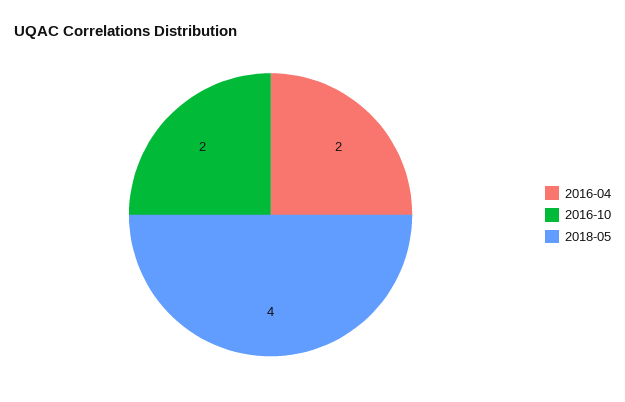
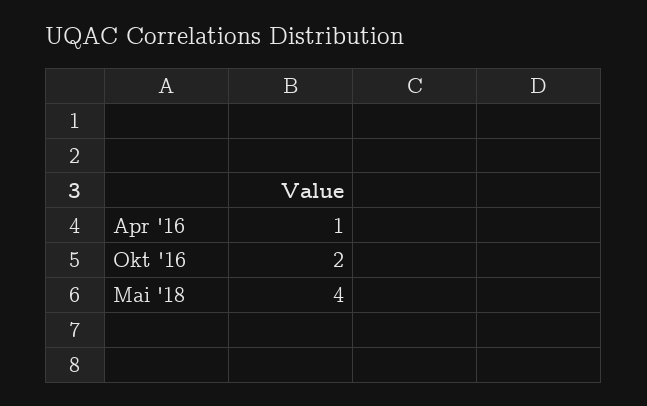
2016-04: 2 -> 1

